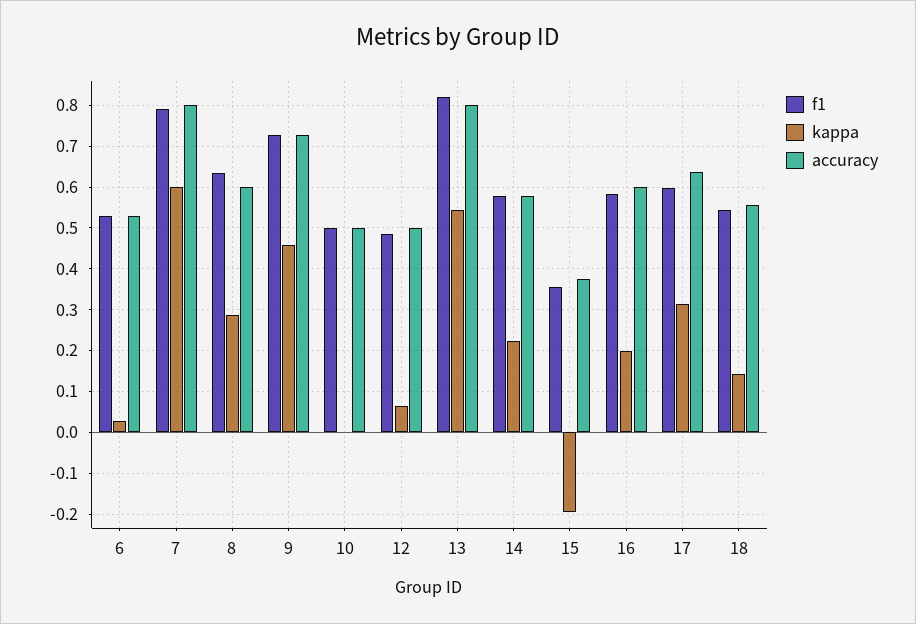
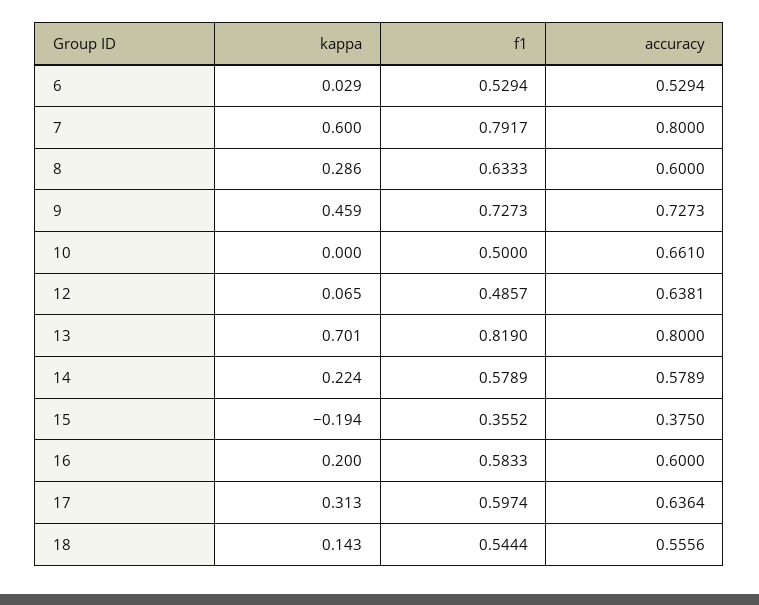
accuracy, 10: 0.5 -> 0.661
accuracy, 12: 0.5 -> 0.6381
kappa, 13: 0.54 -> 0.701

